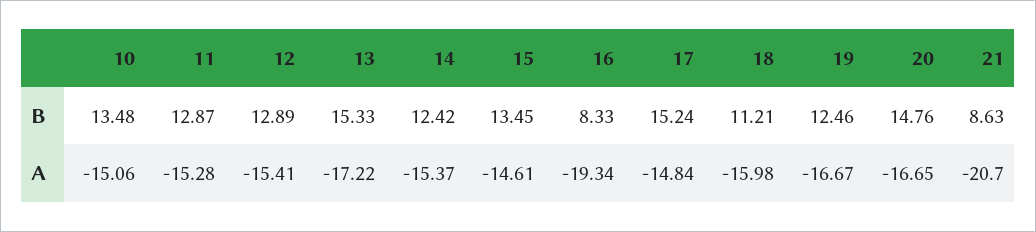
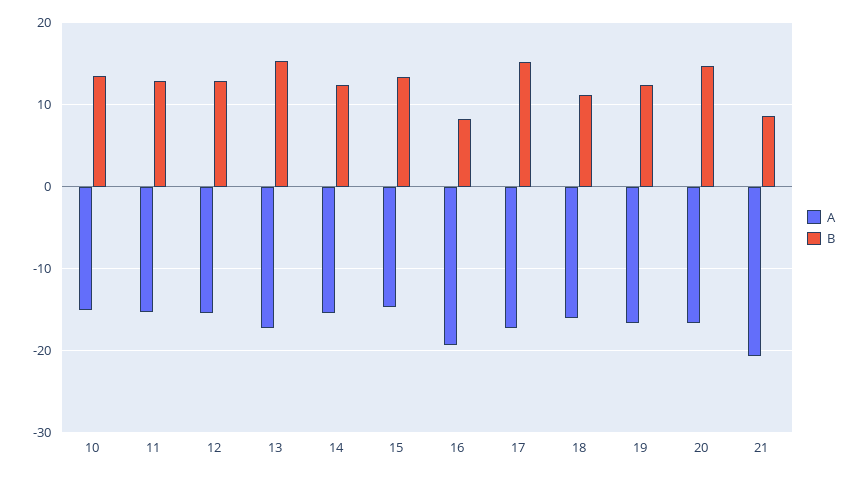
A, 17: -14.84 -> -17

